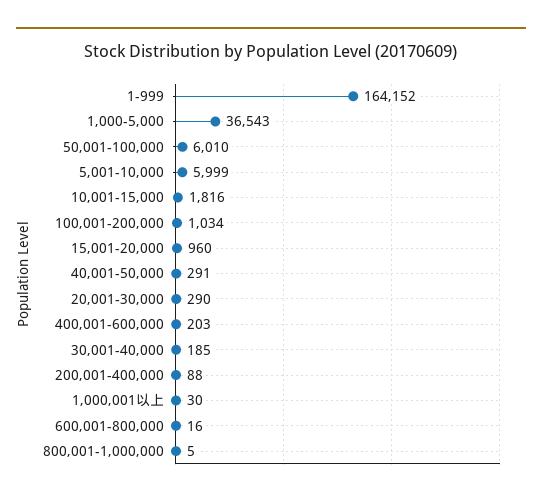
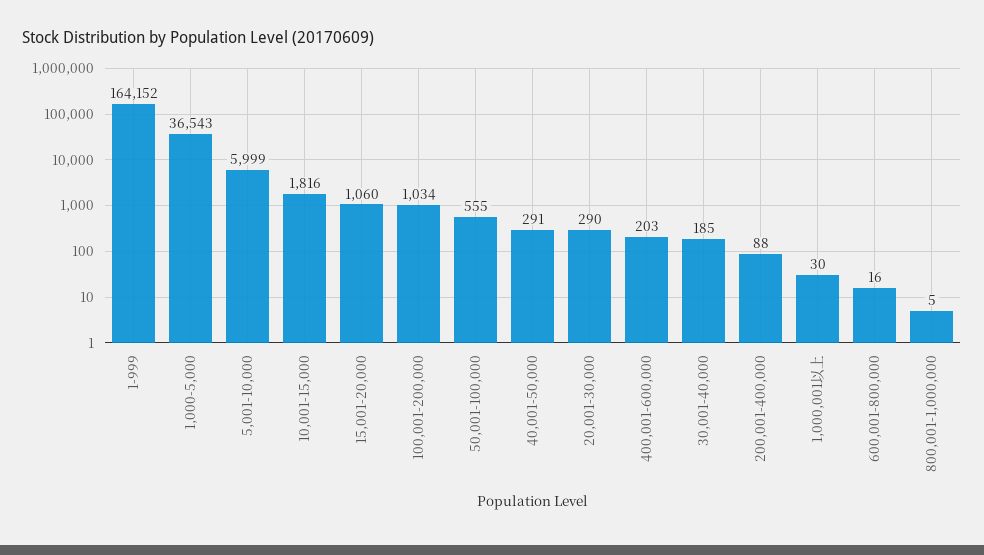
50,001-100,000: 6010 -> 555
15,001-20,000: 960 -> 1060

